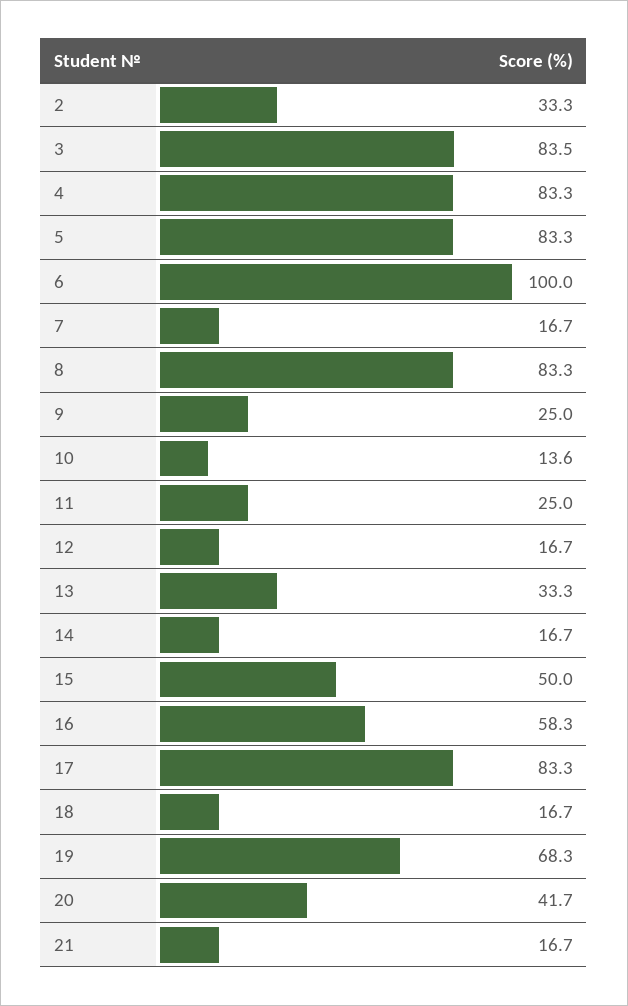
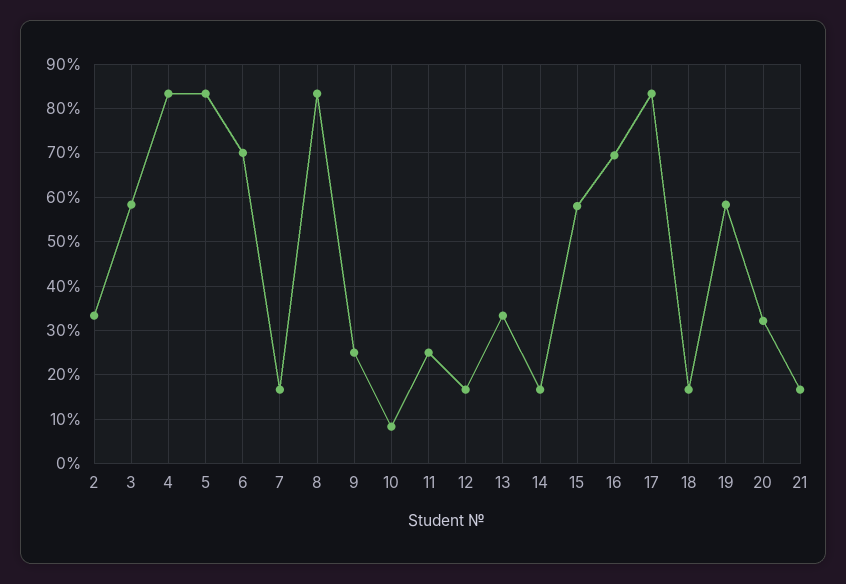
3: 83.5 -> 58
6: 100 -> 70
10: 13.6 -> 8
15: 50 -> 58
16: 58.3 -> 70
19: 68.3 -> 58
20: 41.7 -> 32

